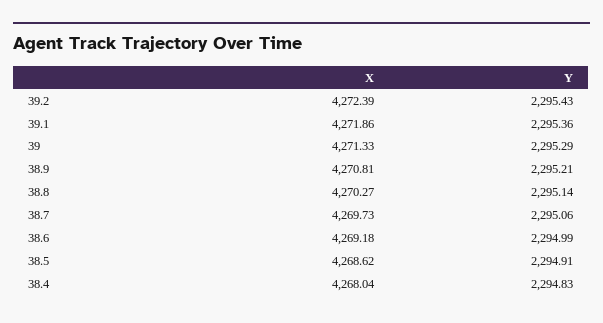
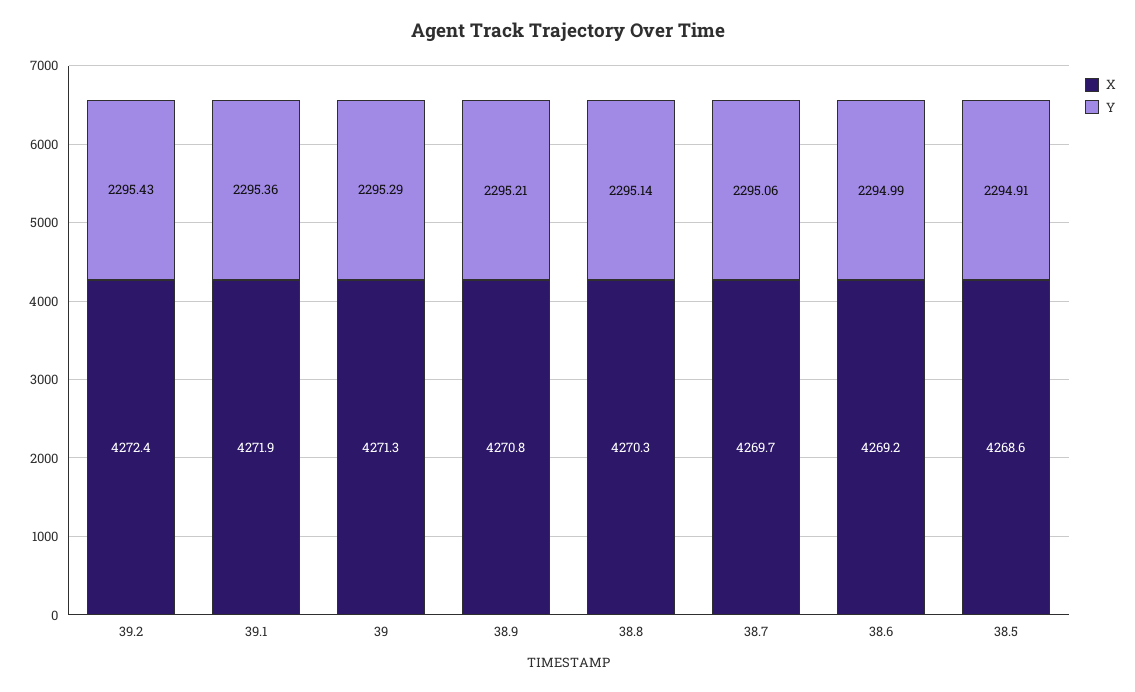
X, 38.4: 4268.04 -> none
Y, 38.4: 2294.83 -> none

